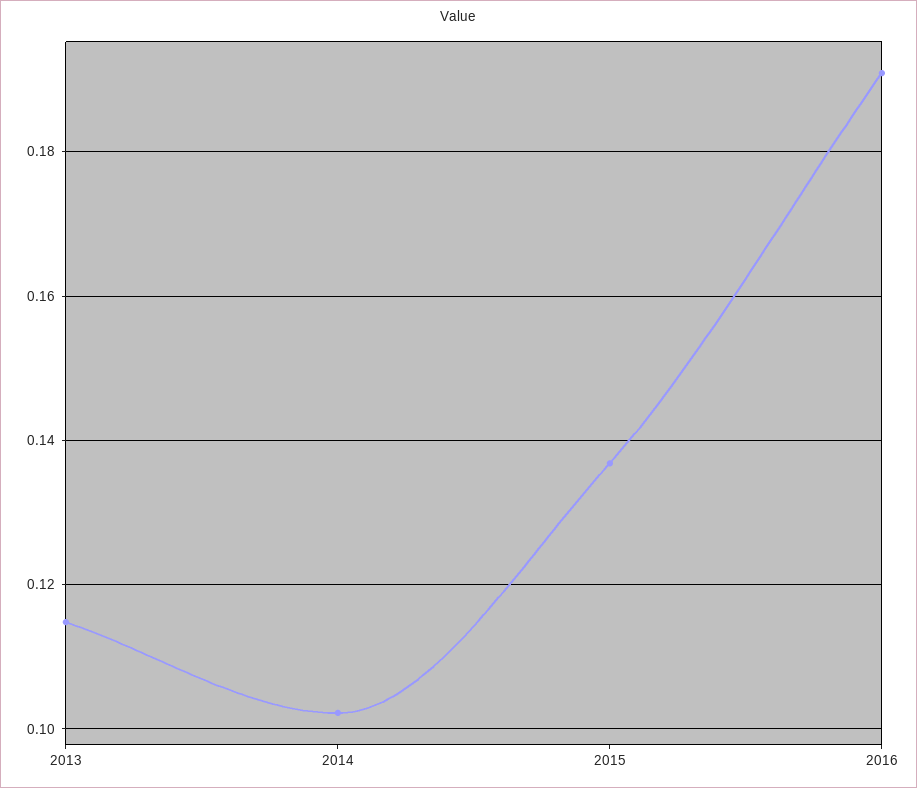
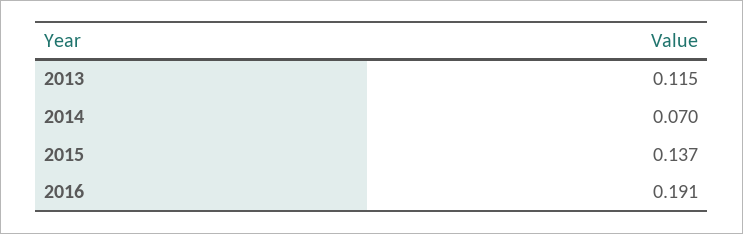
2014: 0.102 -> 0.07

